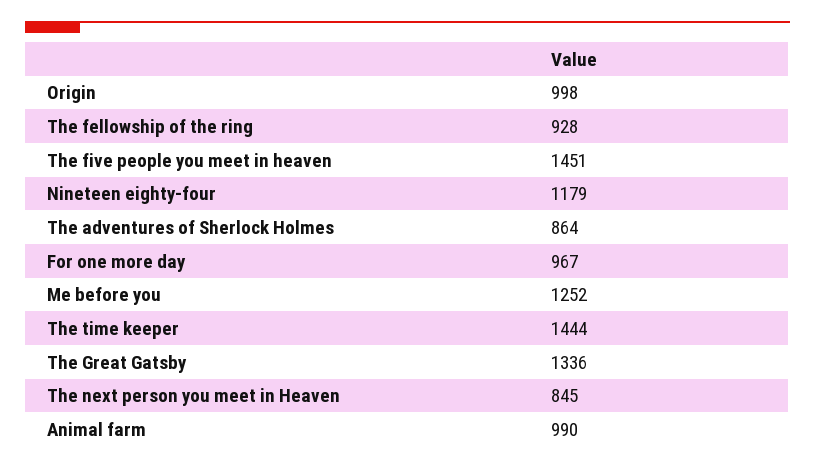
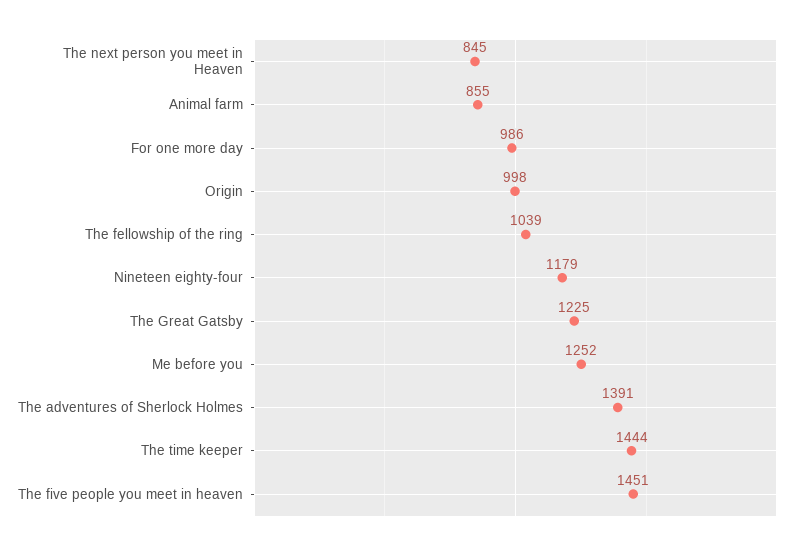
The fellowship of the ring: 928 -> 1039
The adventures of Sherlock Holmes: 864 -> 1391
For one more day: 967 -> 986
The Great Gatsby: 1336 -> 1225
Animal farm: 990 -> 855

